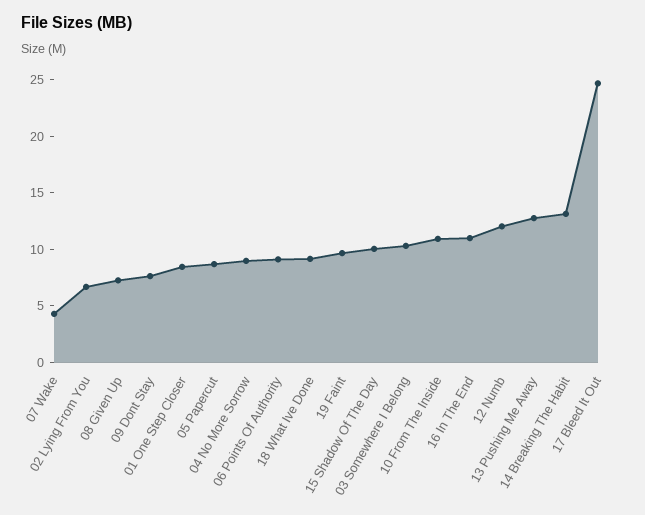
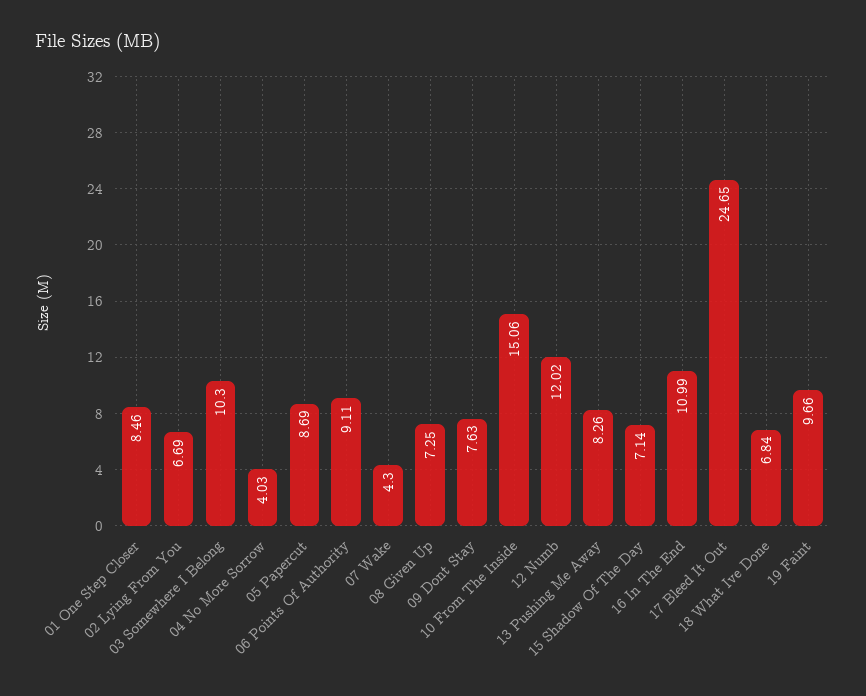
04 No More Sorrow: 9 -> 4.03
18 What Ive Done: 9 -> 6.84
15 Shadow Of The Day: 10 -> 7.14
10 From The Inside: 11 -> 15.06
13 Pushing Me Away: 13 -> 8.26
14 Breaking The Habit: 13 -> none

